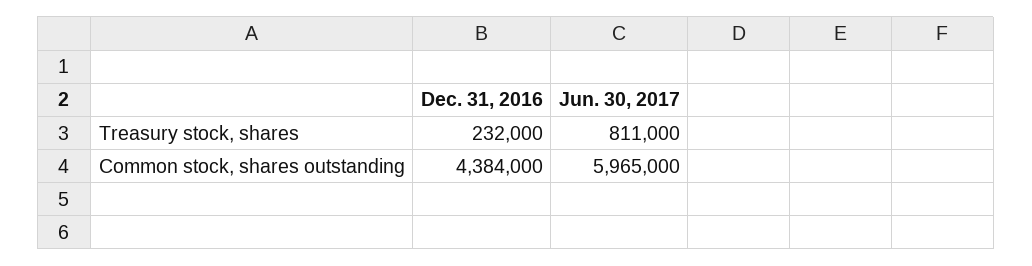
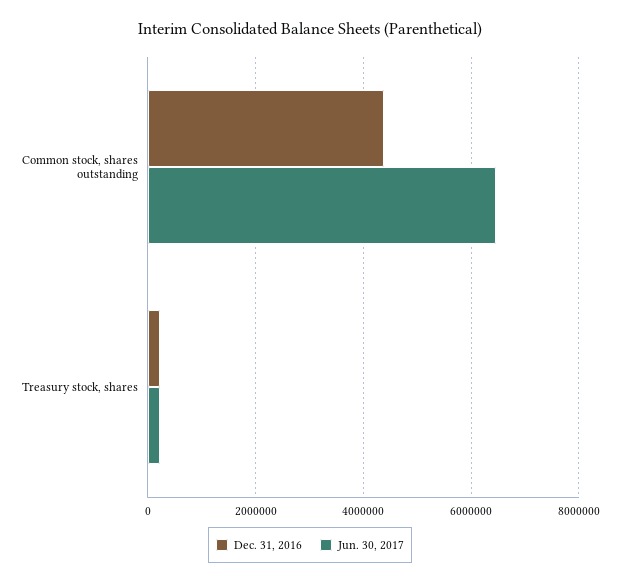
Jun. 30, 2017, Treasury stock, shares: 811000 -> 200000
Jun. 30, 2017, Common stock, shares outstanding: 5965000 -> 6400000

